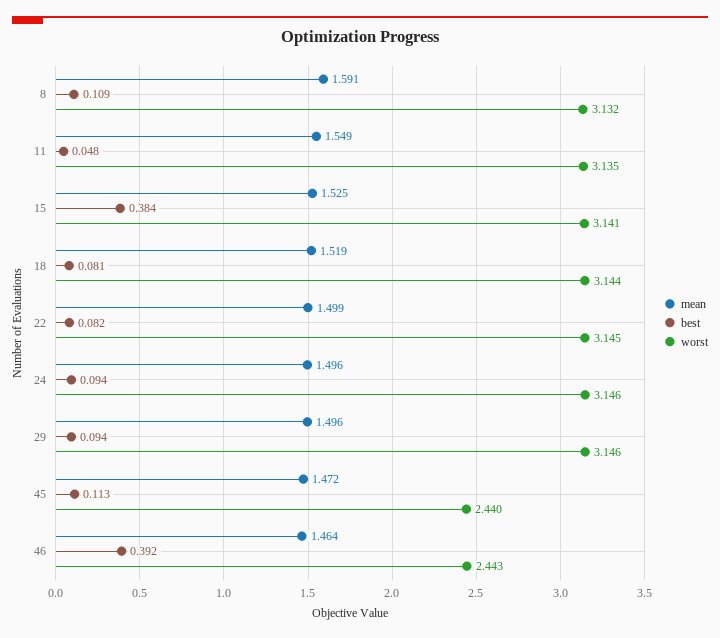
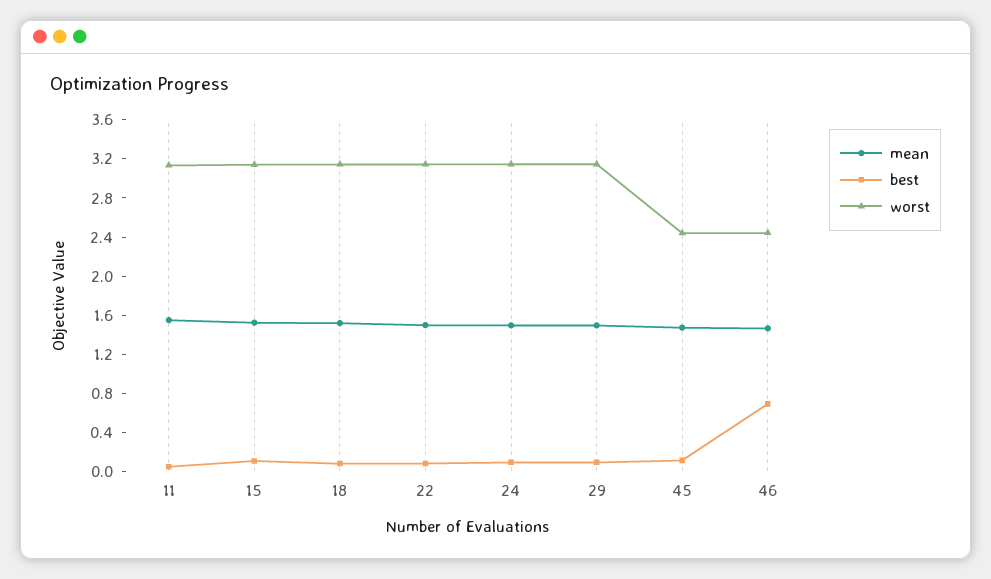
mean, 8: 1.591 -> none
best, 8: 0.109 -> none
worst, 8: 3.132 -> none
best, 15: 0.384 -> 0.1
best, 46: 0.392 -> 0.7

